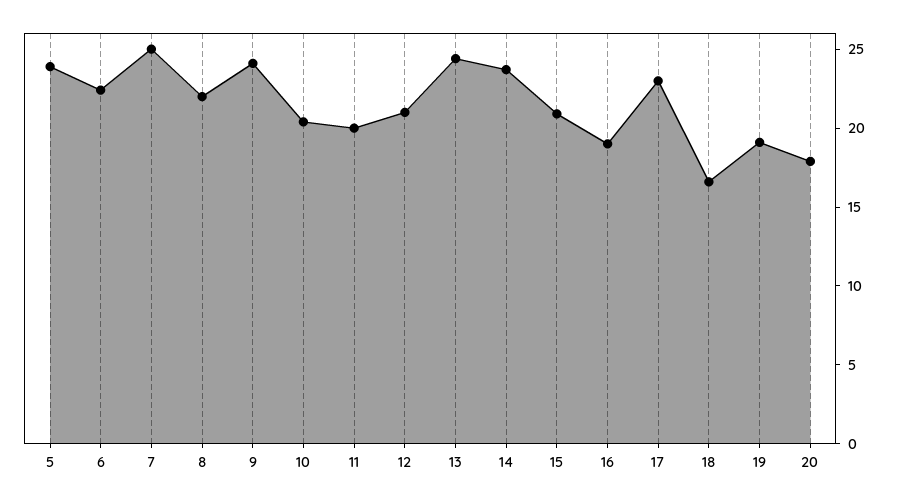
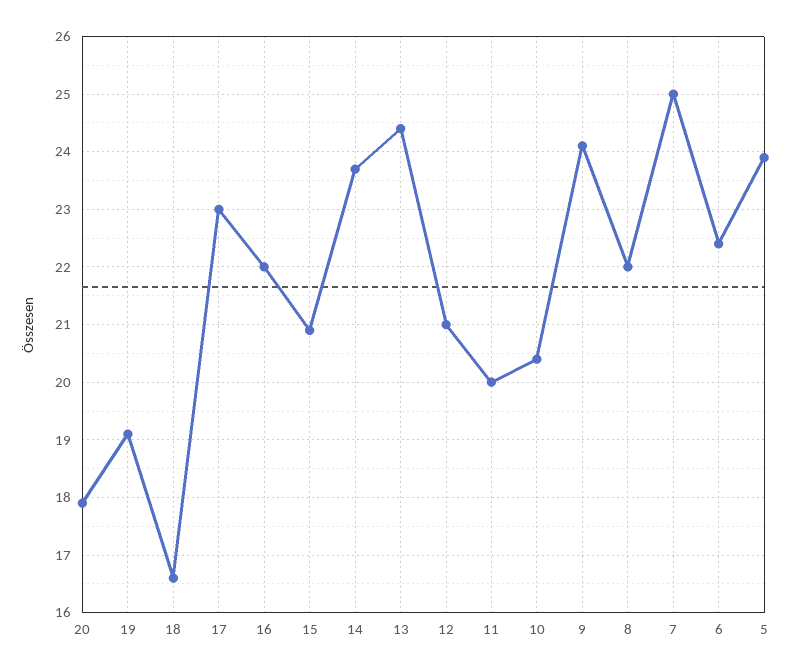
16: 19 -> 22

